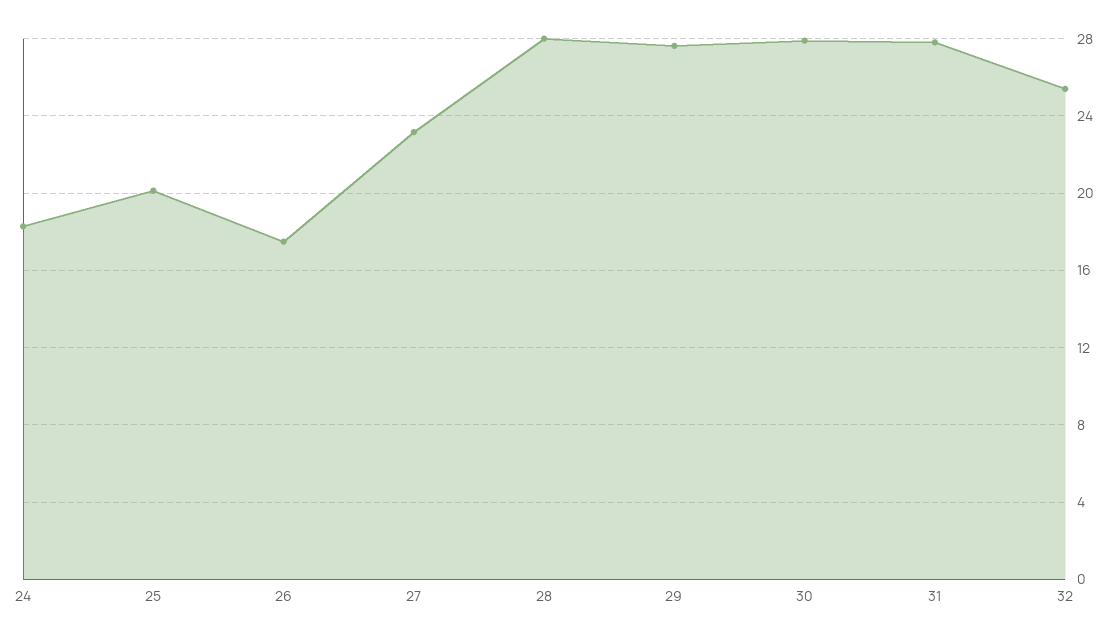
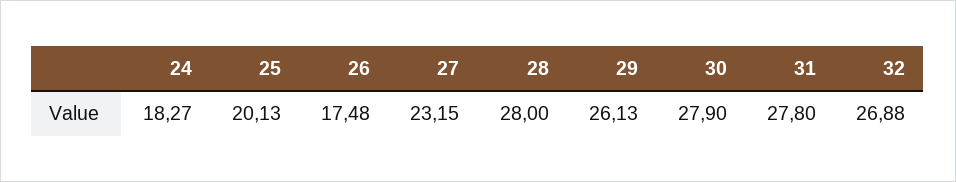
29: 27.5 -> 26.13
32: 25.5 -> 26.88

